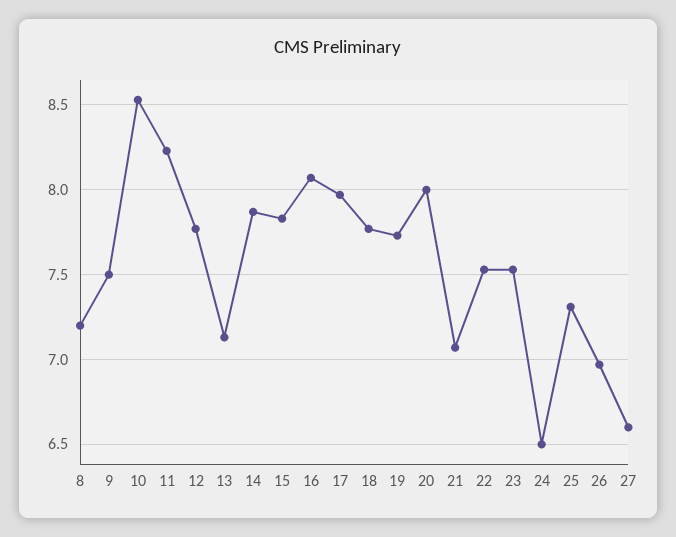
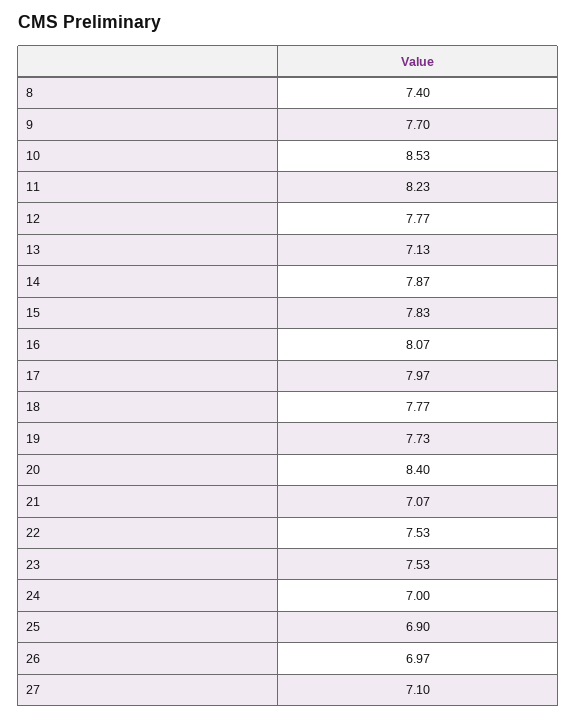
8: 7.2 -> 7.4
9: 7.5 -> 7.7
20: 8 -> 8.4
24: 6.5 -> 7
25: 7.3 -> 6.9
27: 6.6 -> 7.1

